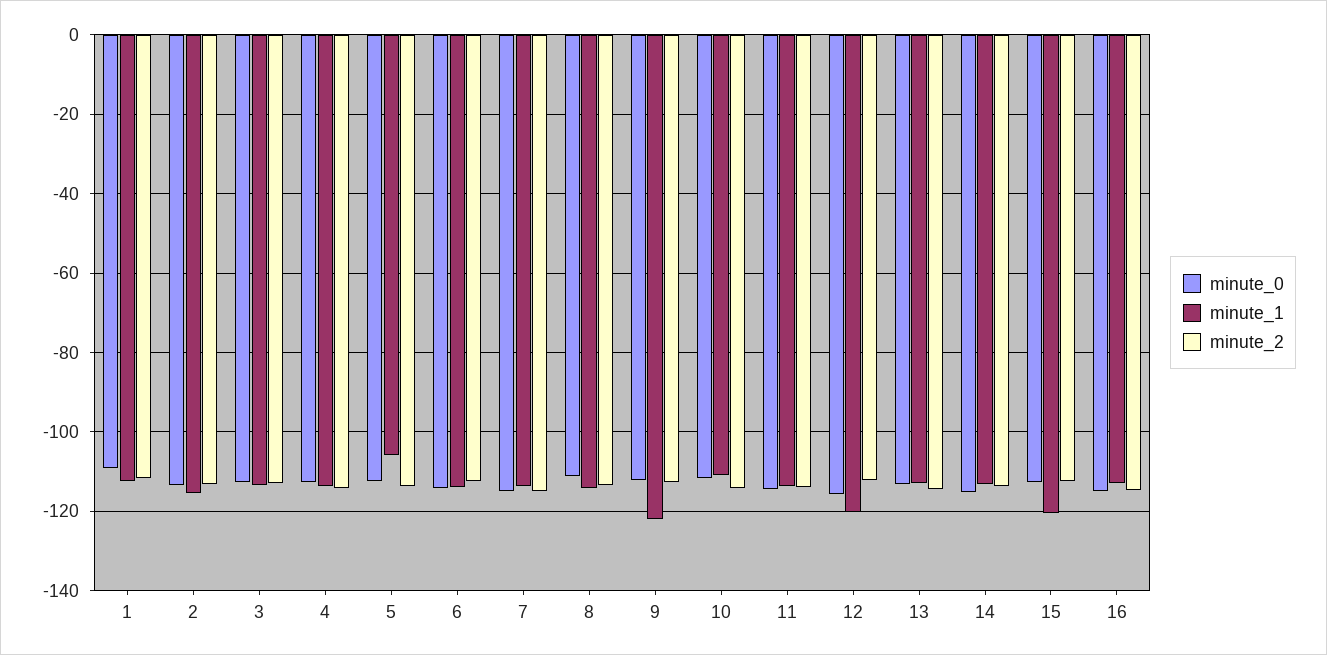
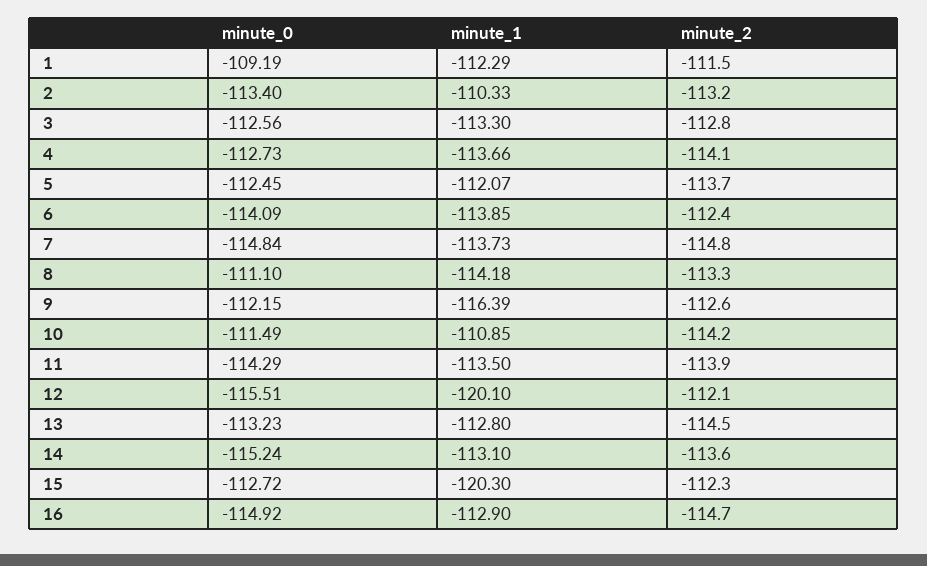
minute_1, 2: -116 -> -110.33
minute_1, 5: -106 -> -112.07
minute_1, 9: -122 -> -116.39

